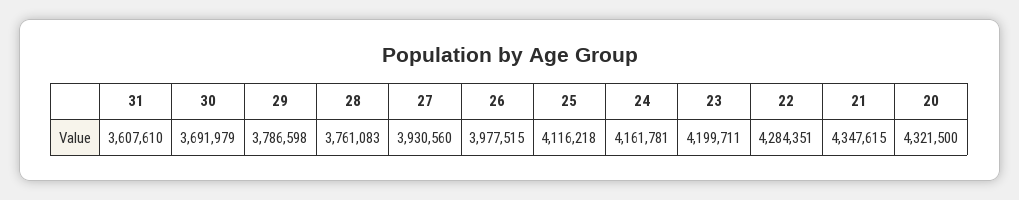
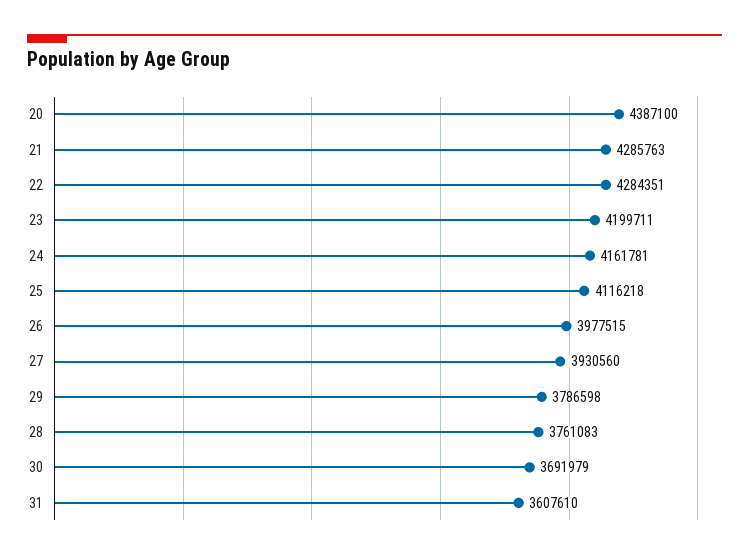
21: 4347615 -> 4285763
20: 4321500 -> 4387100

